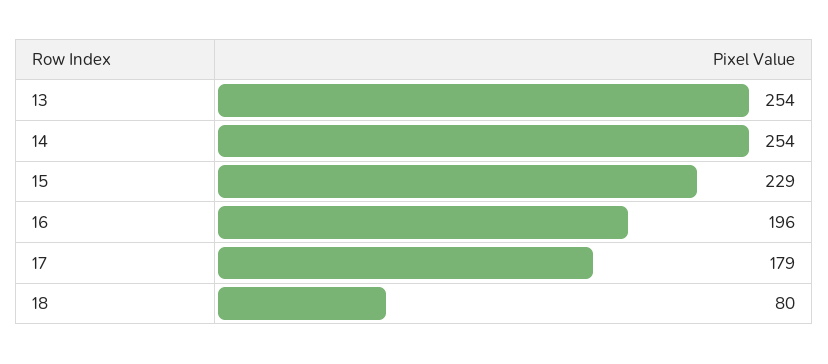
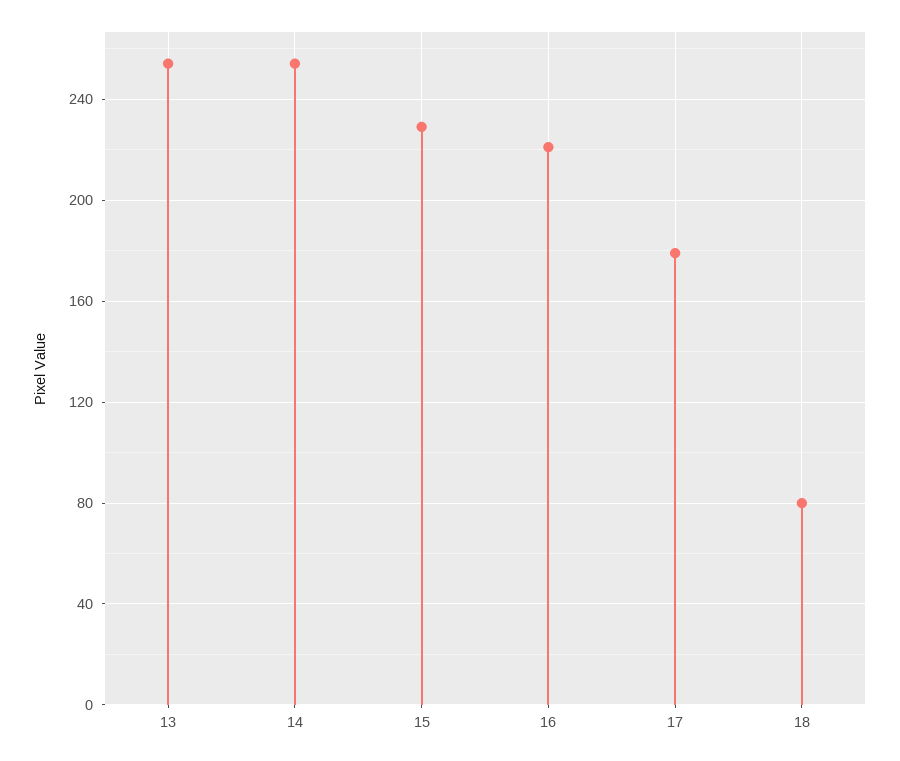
16: 196 -> 220

